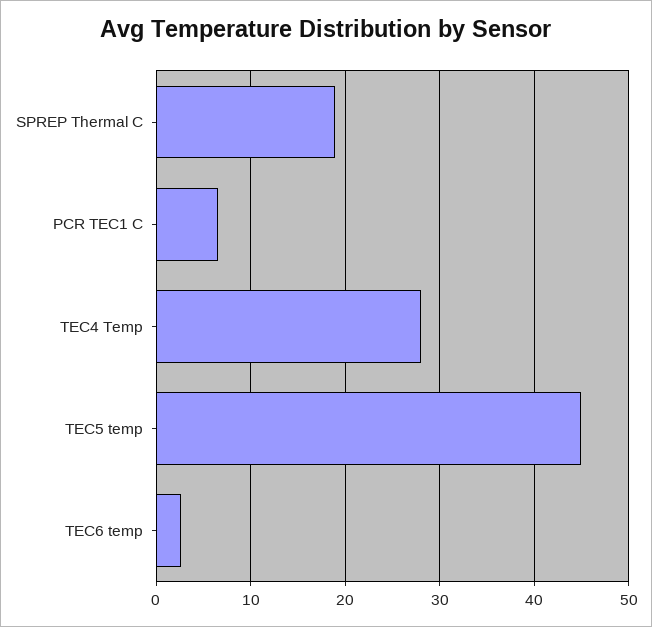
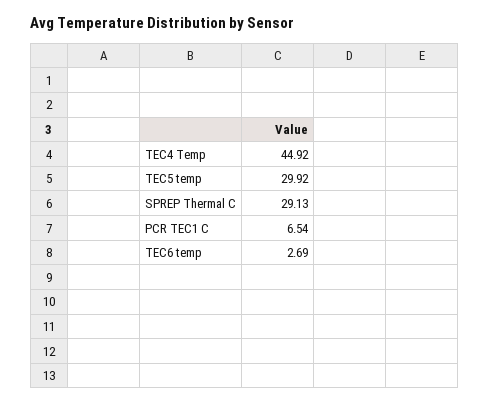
SPREP Thermal C: 19 -> 29.13
TEC4 Temp: 28 -> 44.92
TEC5 temp: 45 -> 29.92

